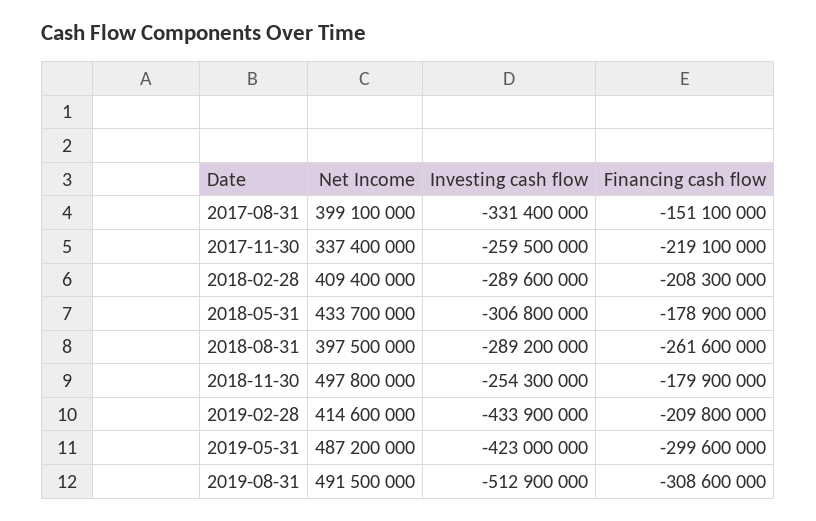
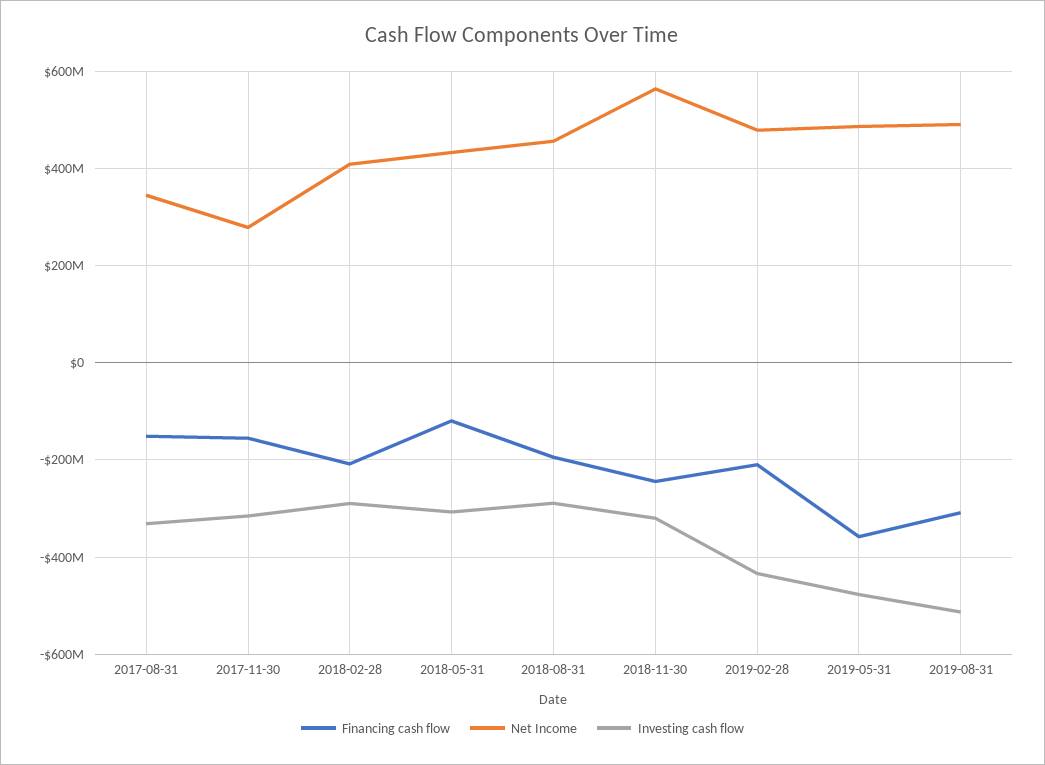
Net Income, 2017-08-31: 399100000 -> 340000000
Net Income, 2017-11-30: 337400000 -> 280000000
Investing cash flow, 2017-11-30: -259500000 -> -320000000
Financing cash flow, 2017-11-30: -219100000 -> -160000000
Financing cash flow, 2018-05-31: -178900000 -> -120000000
Net Income, 2018-08-31: 397500000 -> 460000000
Financing cash flow, 2018-08-31: -261600000 -> -200000000
Net Income, 2018-11-30: 497800000 -> 560000000
Investing cash flow, 2018-11-30: -254300000 -> -320000000
Financing cash flow, 2018-11-30: -179900000 -> -240000000
Net Income, 2019-02-28: 414600000 -> 480000000
Investing cash flow, 2019-05-31: -423000000 -> -480000000
Financing cash flow, 2019-05-31: -299600000 -> -360000000

